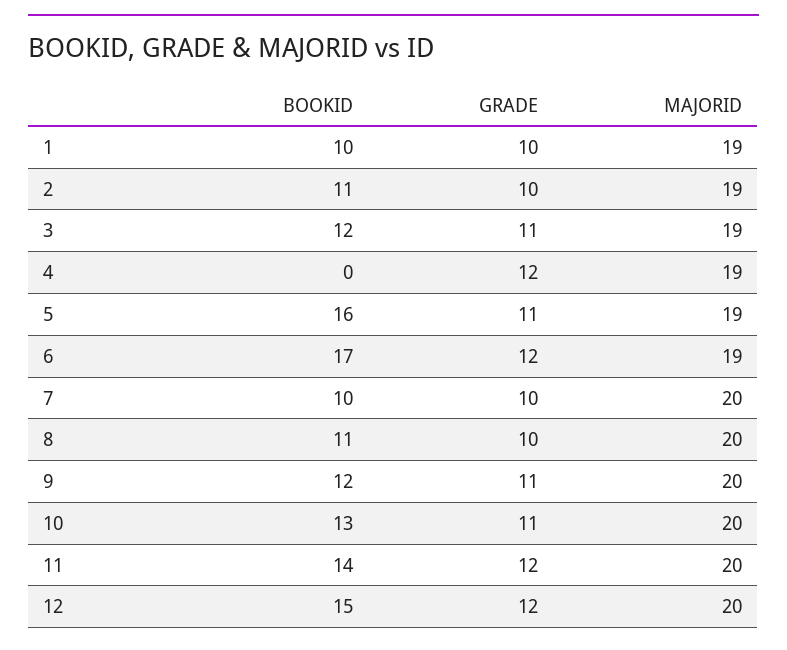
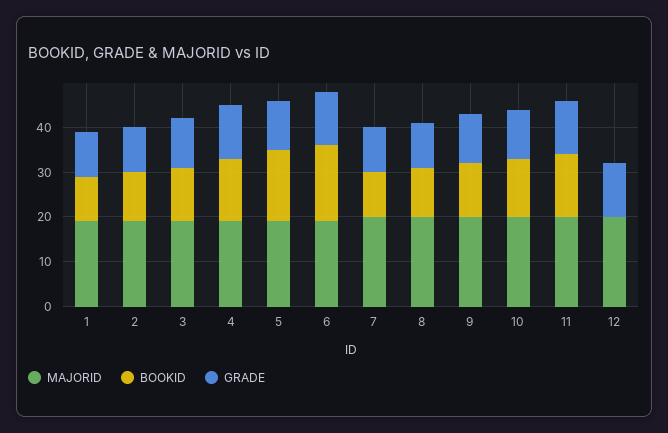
BOOKID, 4: 0 -> 15
BOOKID, 12: 15 -> 0

